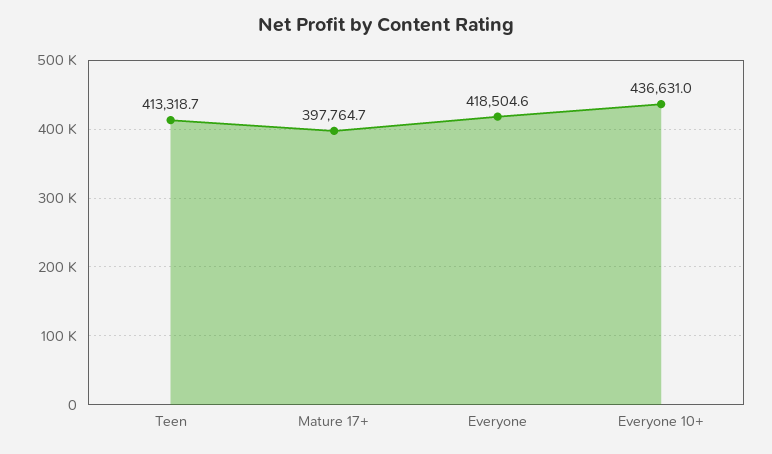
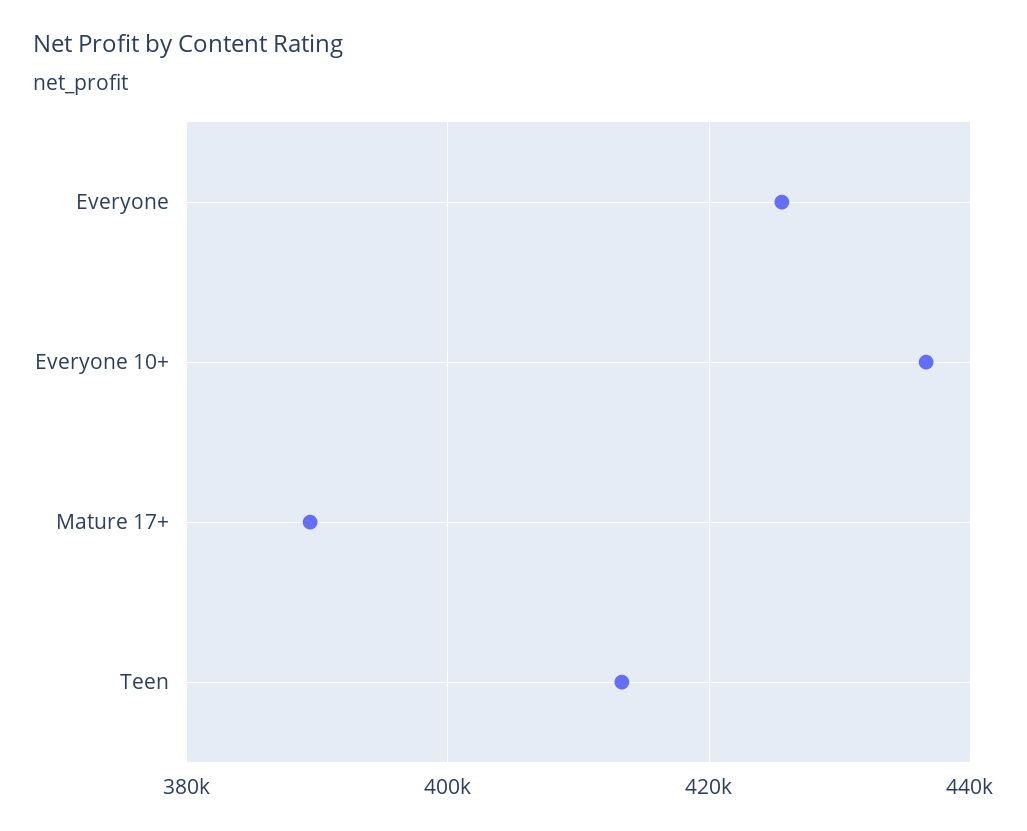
Mature 17+: 397764.7 -> 390000
Everyone: 418504.6 -> 426000

